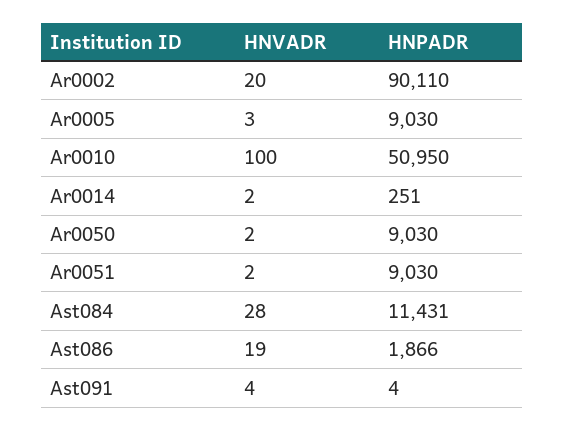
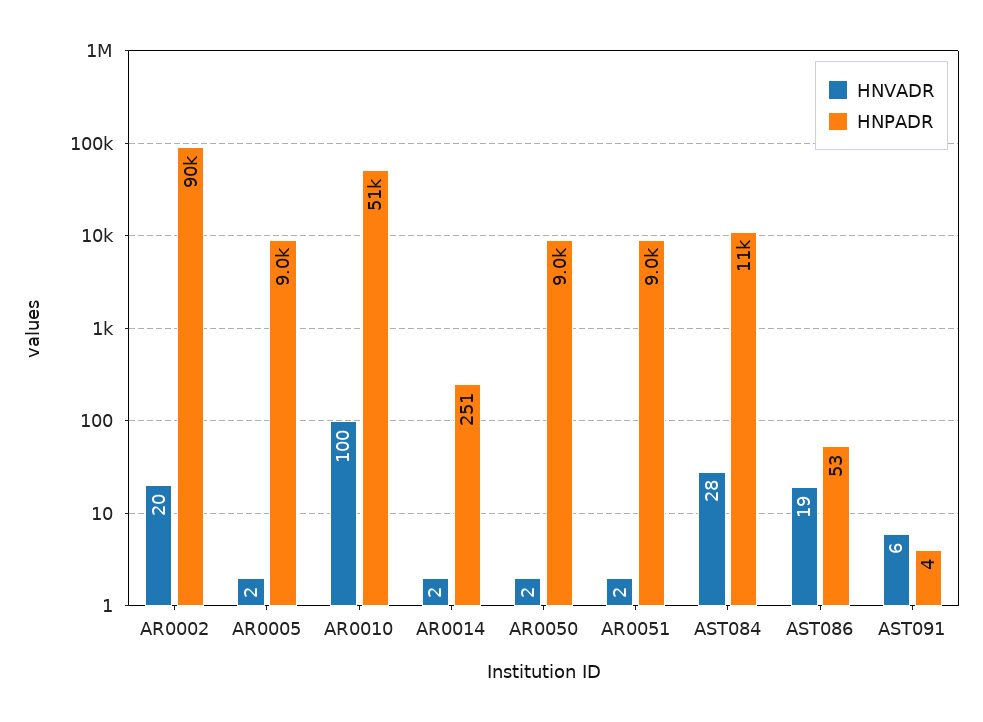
HNVADR, Ar0005: 3 -> 2
HNPADR, Ast086: 1866 -> 53
HNVADR, Ast091: 4 -> 6

